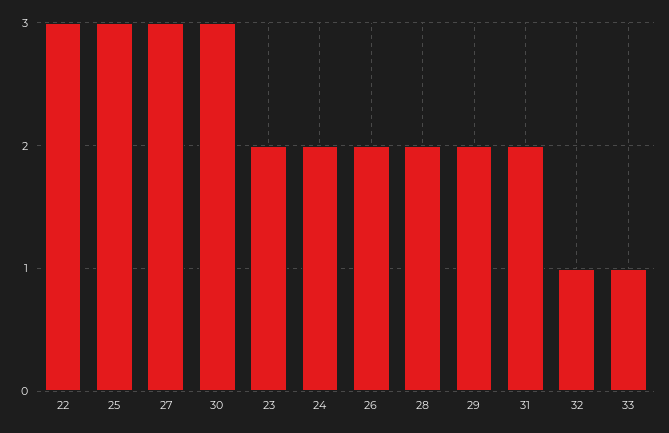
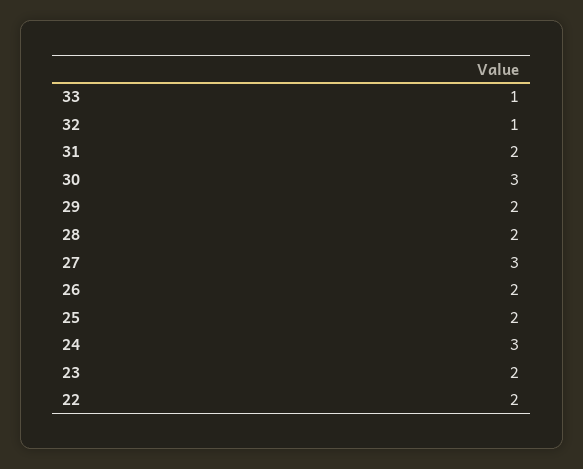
22: 3 -> 2
25: 3 -> 2
24: 2 -> 3

